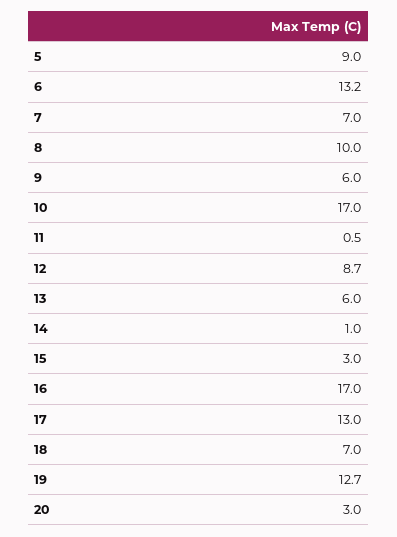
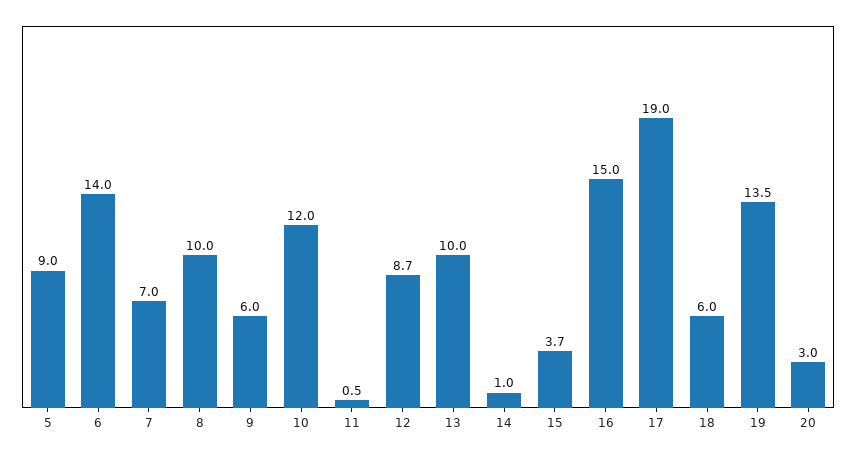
6: 13.2 -> 14
10: 17 -> 12
13: 6 -> 10
15: 3 -> 3.7
16: 17 -> 15
17: 13 -> 19
18: 7 -> 6
19: 12.7 -> 13.5

